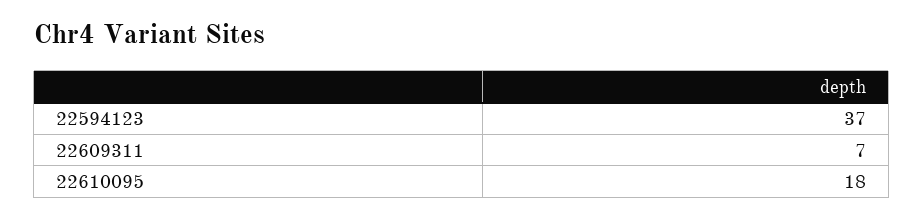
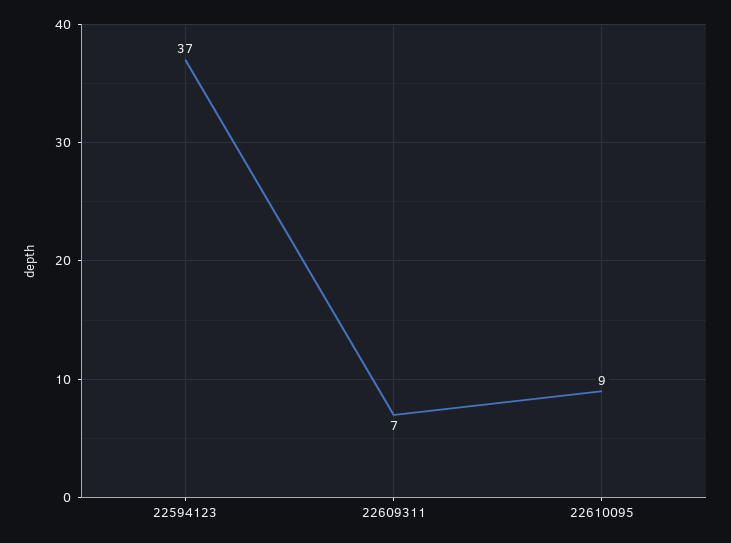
22610095: 18 -> 9

